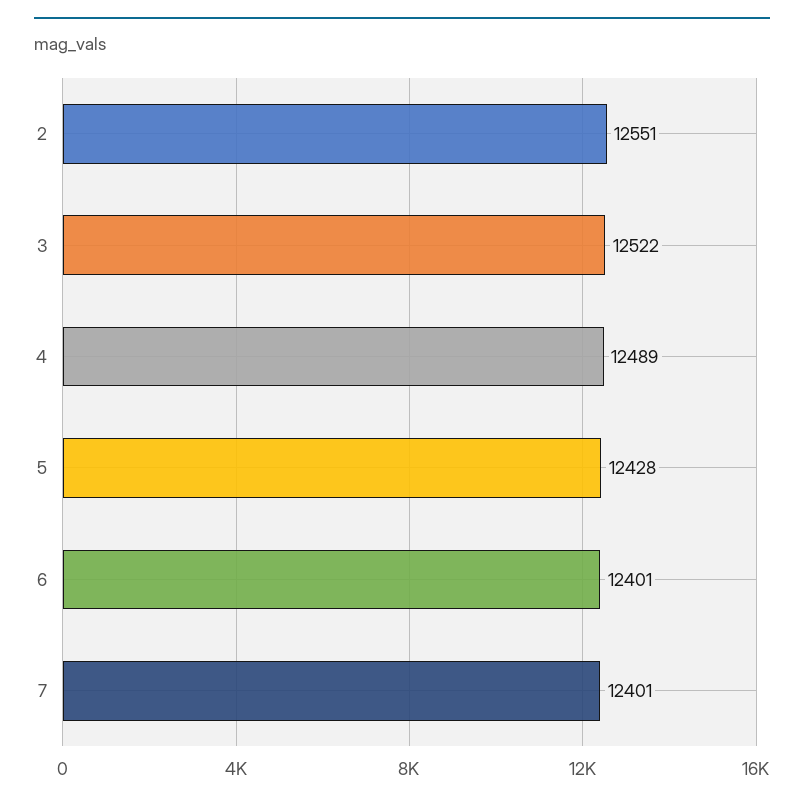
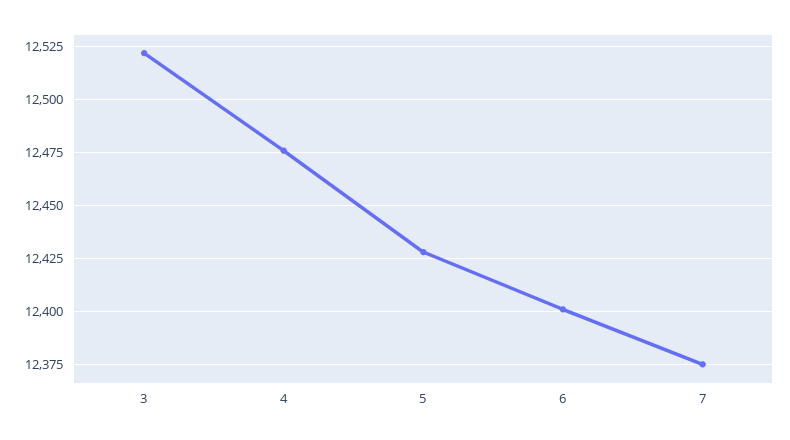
2: 12551 -> none
4: 12489 -> 12475
7: 12401 -> 12375

